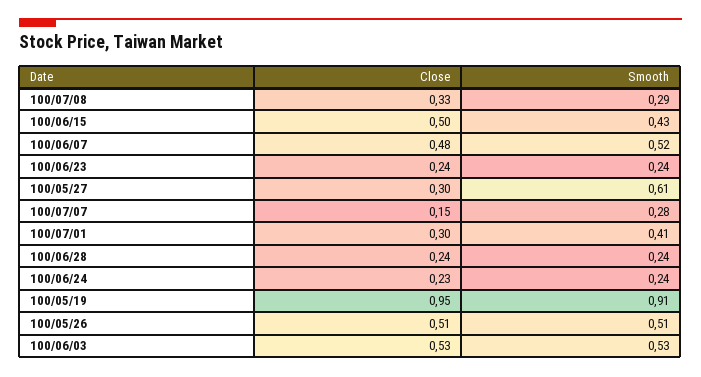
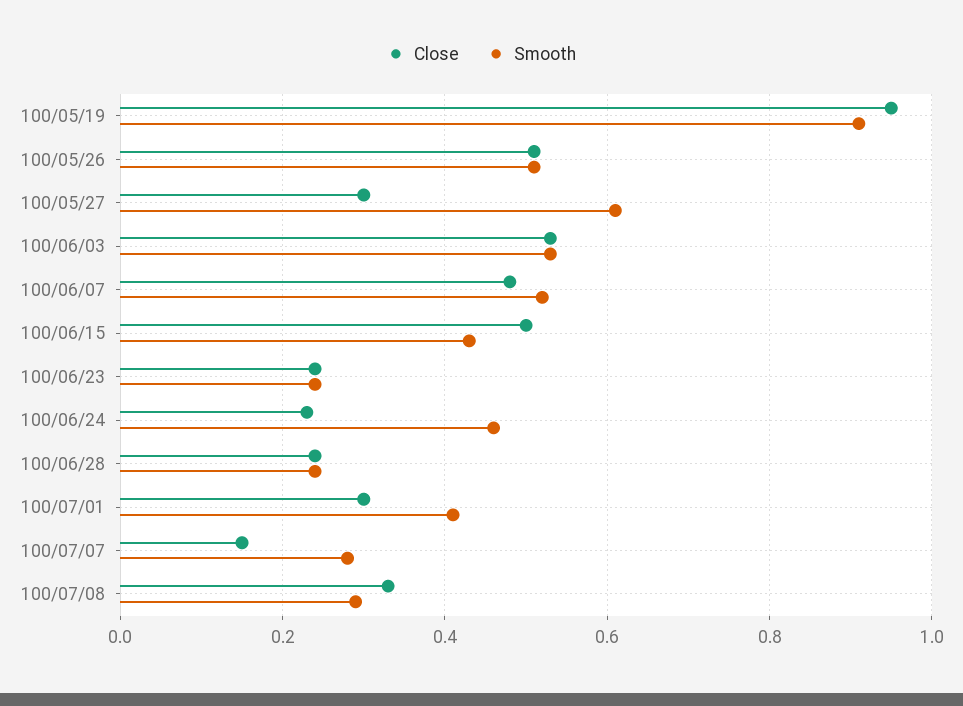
Smooth, 100/06/24: 0.24 -> 0.45

